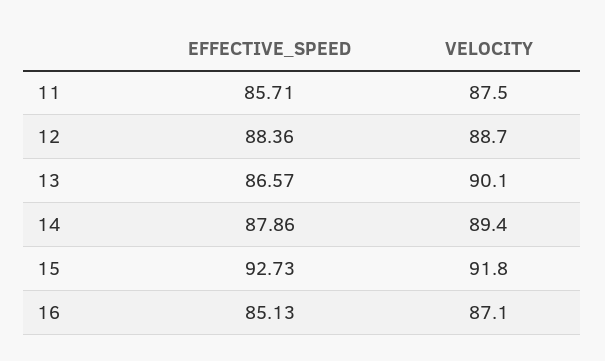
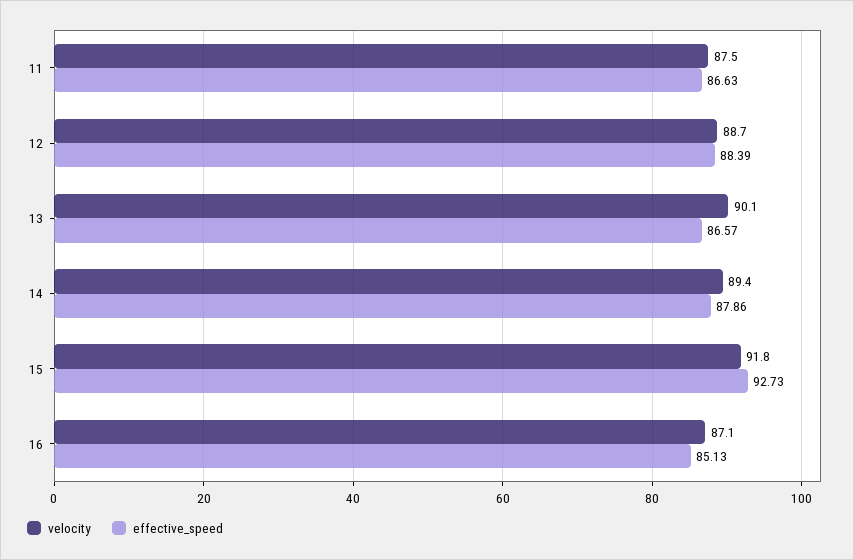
EFFECTIVE_SPEED, 11: 85.71 -> 86.63
EFFECTIVE_SPEED, 12: 88.36 -> 88.39

